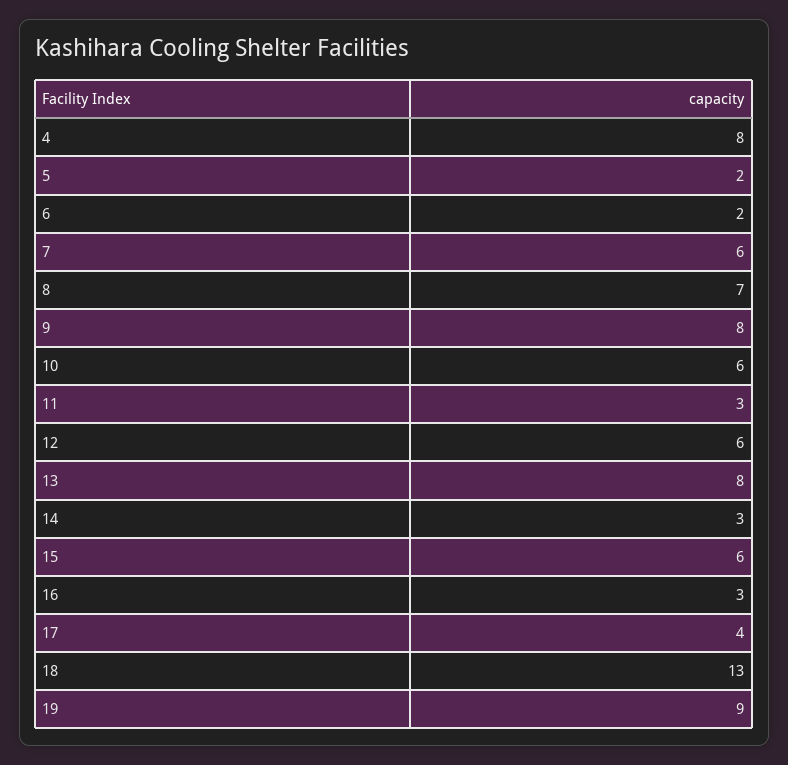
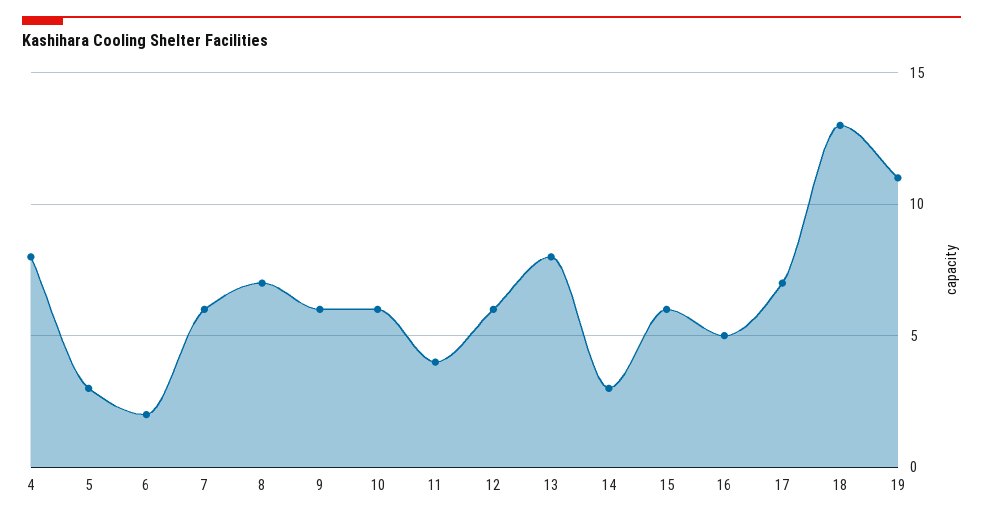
5: 2 -> 3
9: 8 -> 6
11: 3 -> 4
16: 3 -> 5
17: 4 -> 7
19: 9 -> 11

